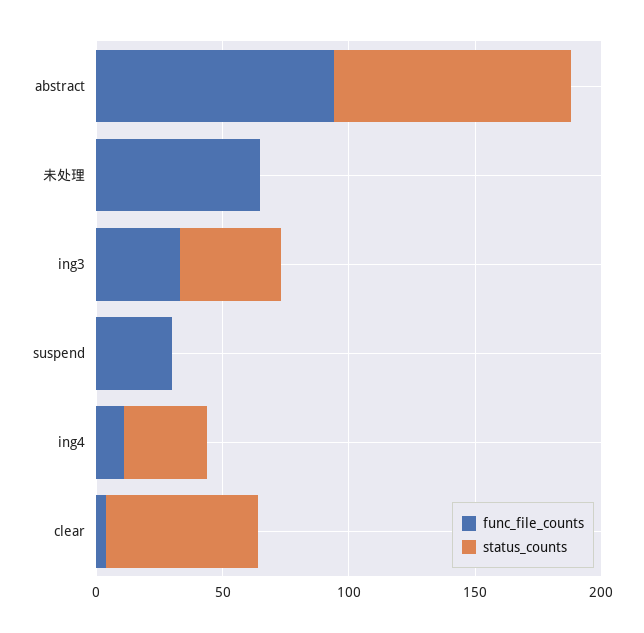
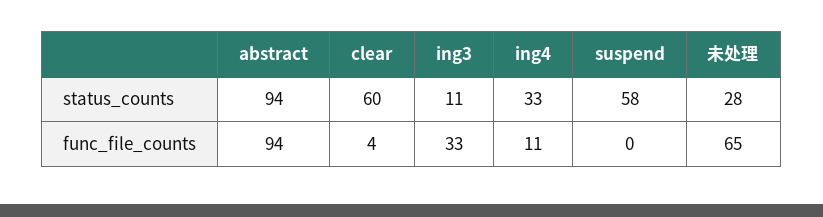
status_counts, 未处理: 0 -> 28
status_counts, ing3: 40 -> 11
func_file_counts, suspend: 30 -> 0
status_counts, suspend: 0 -> 58

